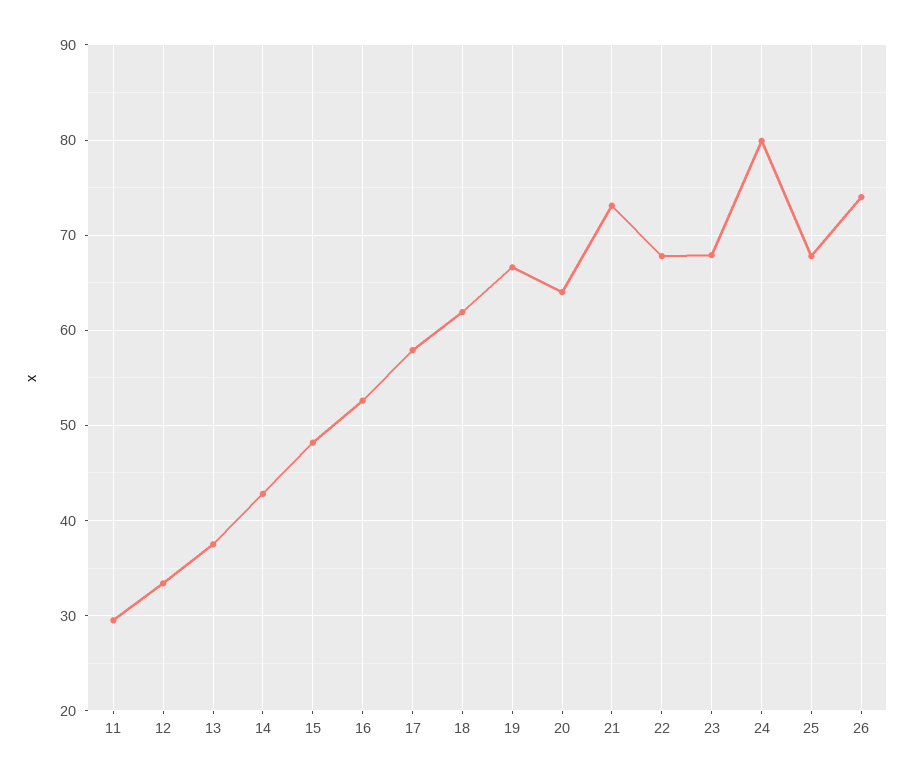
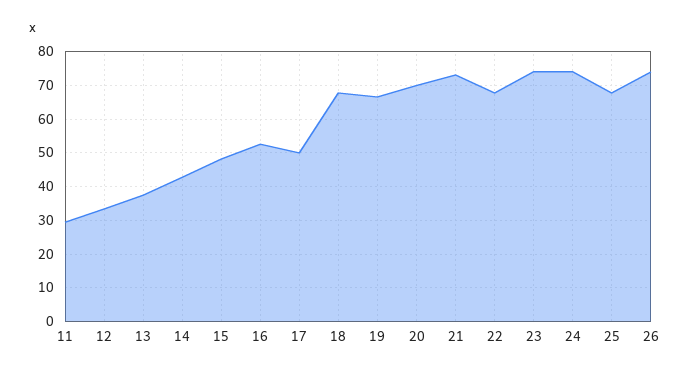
17: 58 -> 50
18: 62 -> 68
20: 64 -> 70
23: 68 -> 74
24: 80 -> 74

